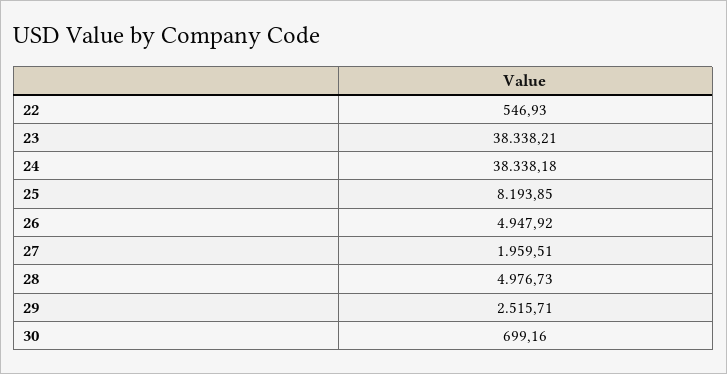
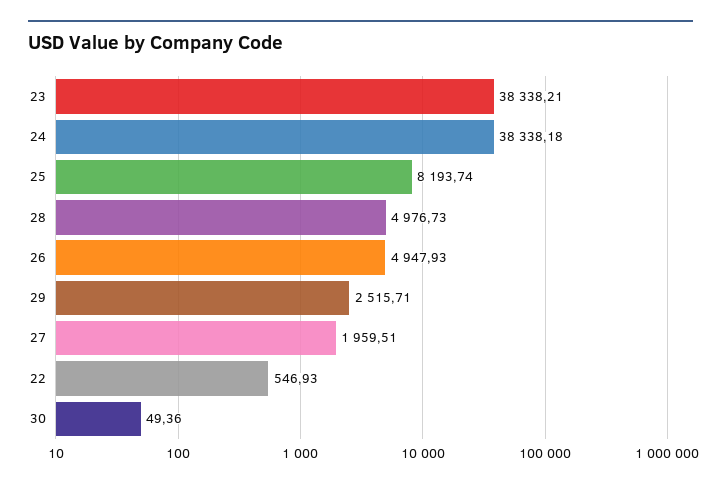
25: 8193.85 -> 8193.74
26: 4947.92 -> 4947.93
30: 699.16 -> 49.36

